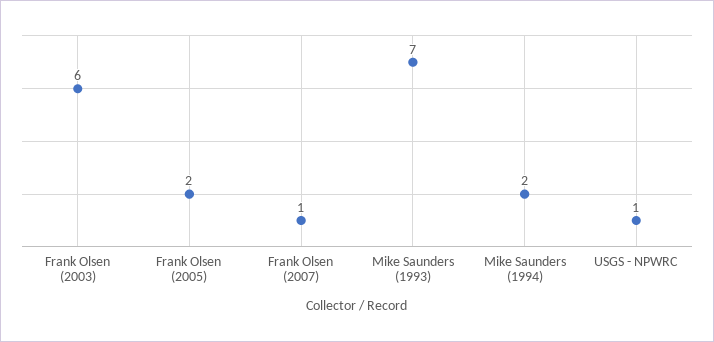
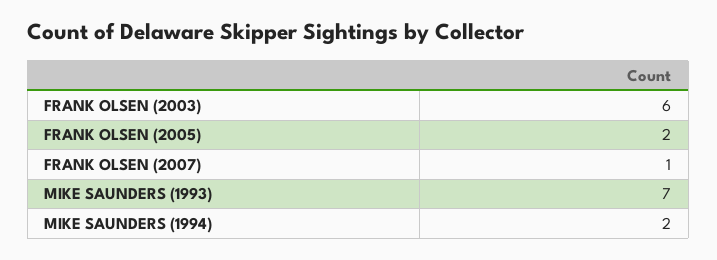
USGS - NPWRC: 1 -> none

